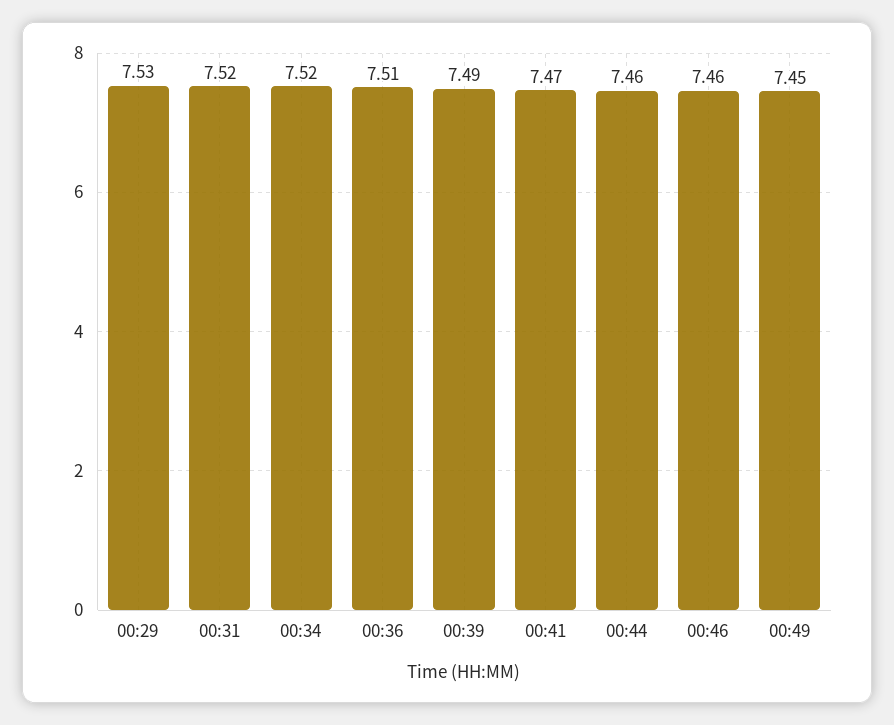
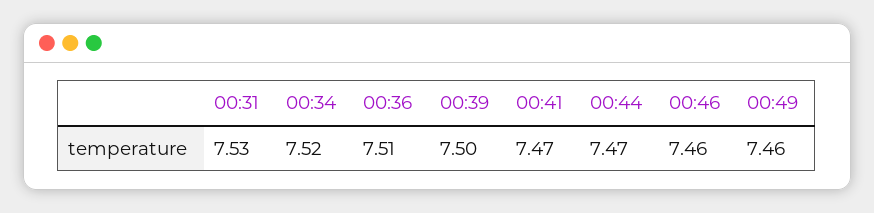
00:29: 7.53 -> none
00:31: 7.52 -> 7.53
00:39: 7.49 -> 7.5
00:44: 7.46 -> 7.47
00:49: 7.45 -> 7.46

